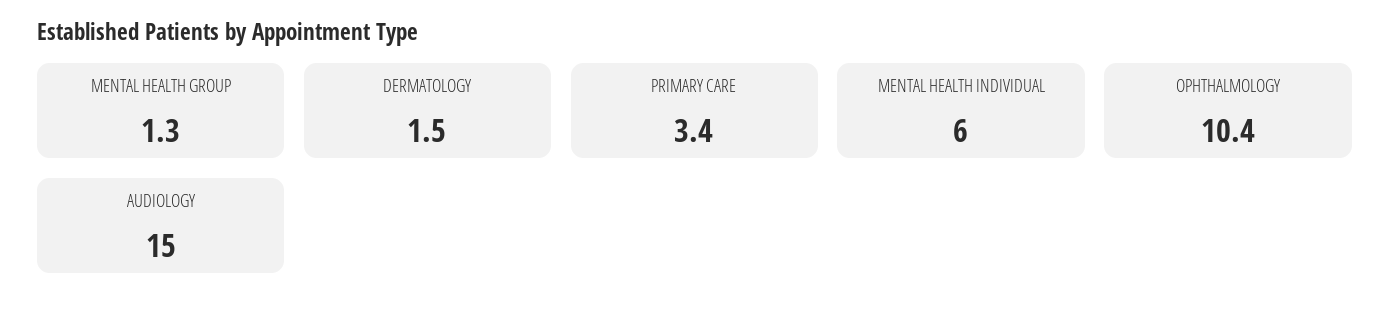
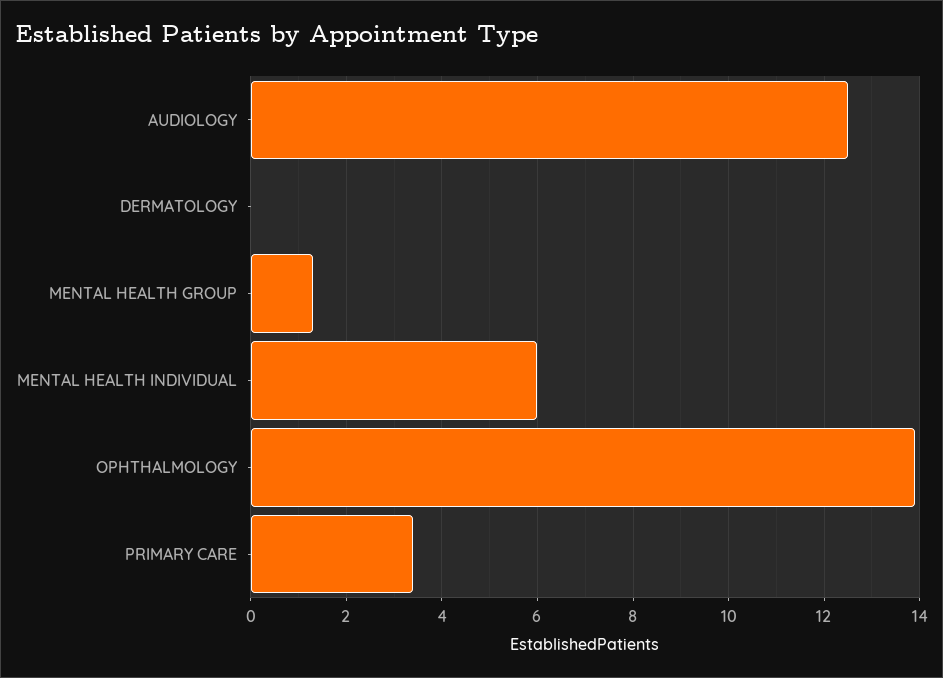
DERMATOLOGY: 1.5 -> 0
OPHTHALMOLOGY: 10.4 -> 14
AUDIOLOGY: 15 -> 12.5

